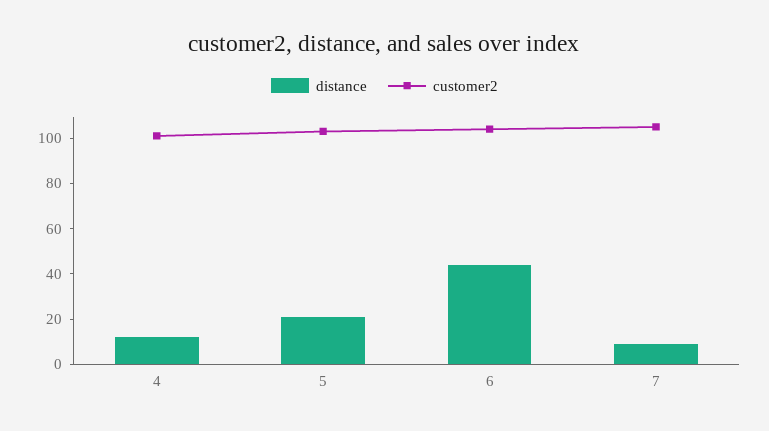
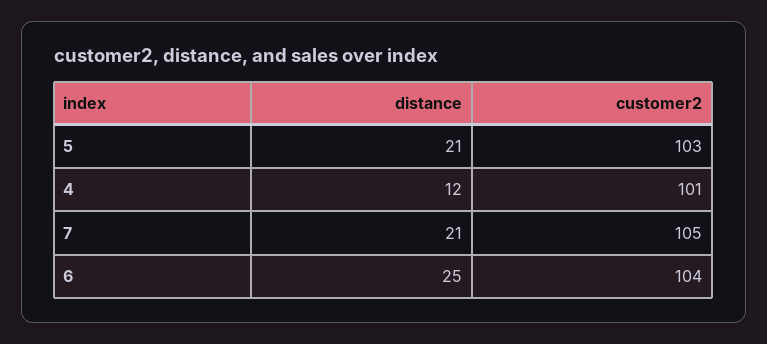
distance, 6: 45 -> 25
distance, 7: 10 -> 21

